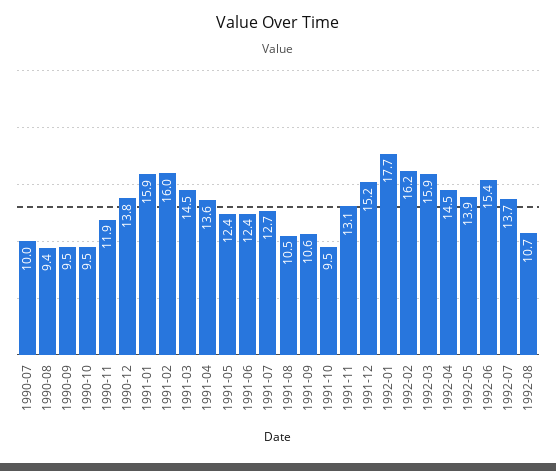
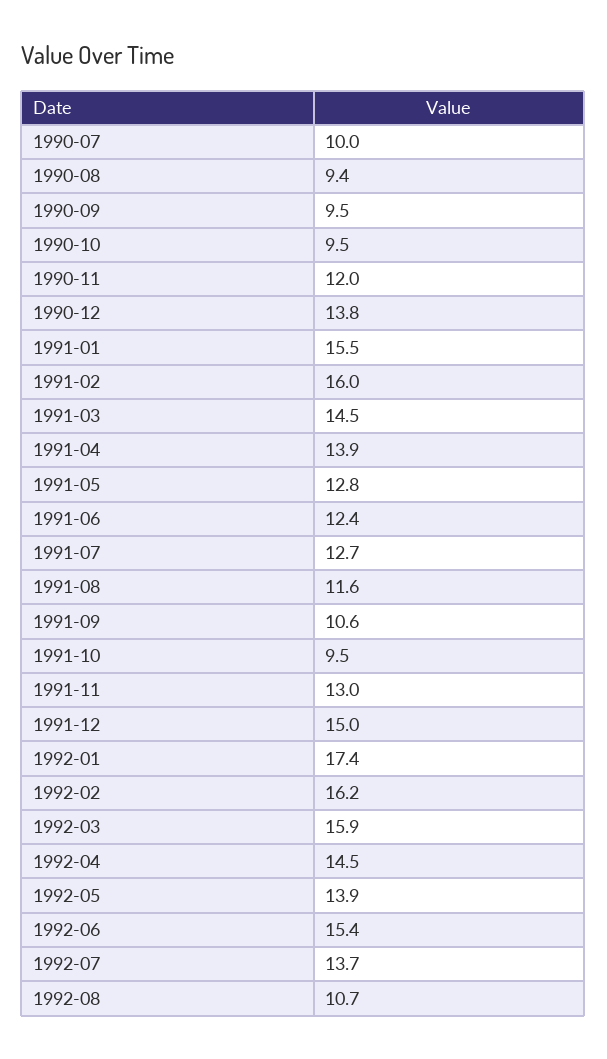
1990-11: 11.9 -> 12
1991-01: 15.9 -> 15.5
1991-04: 13.6 -> 13.9
1991-05: 12.4 -> 12.8
1991-08: 10.5 -> 11.6
1991-11: 13.1 -> 13
1991-12: 15.2 -> 15
1992-01: 17.7 -> 17.4

